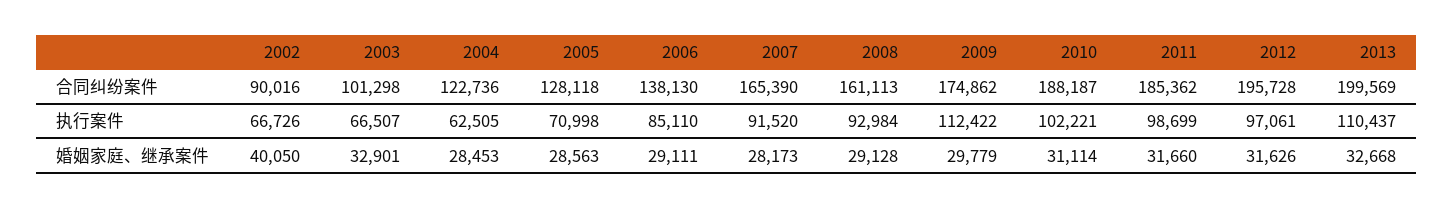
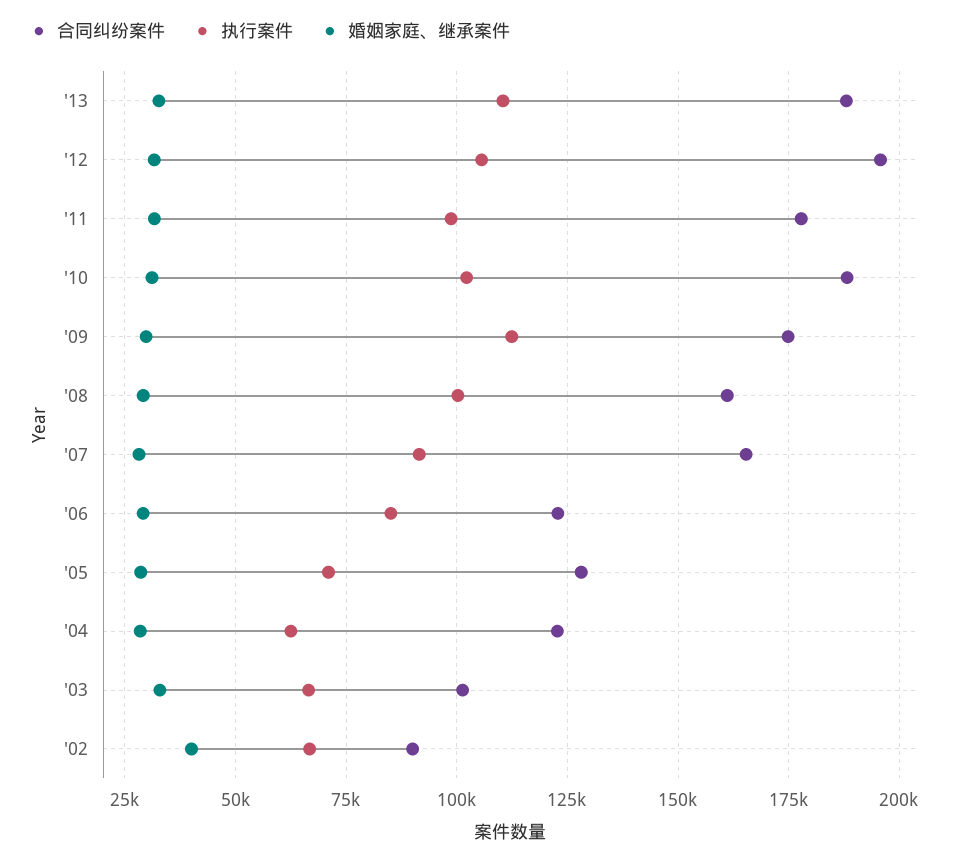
合同纠纷案件, 2006: 138130 -> 122500
合同纠纷案件, 2011: 185362 -> 177500
合同纠纷案件, 2013: 199569 -> 187500
执行案件, 2008: 92984 -> 100000
执行案件, 2012: 97061 -> 105000

